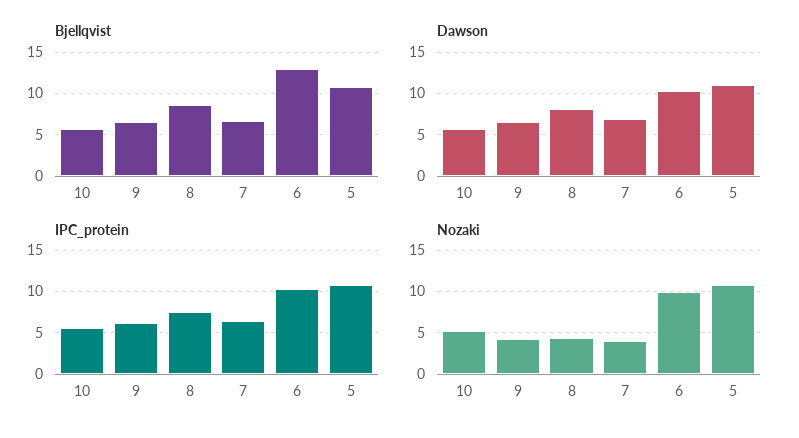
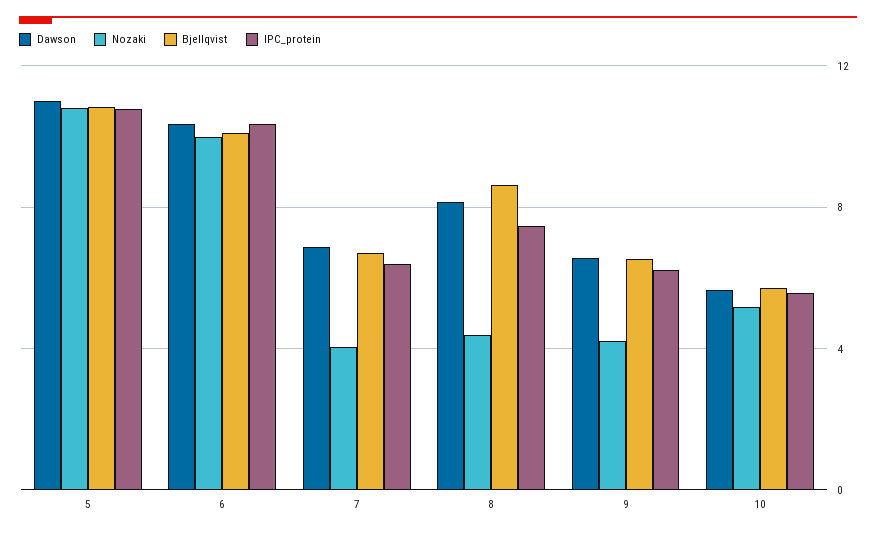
Bjellqvist, 6: 13 -> 10

